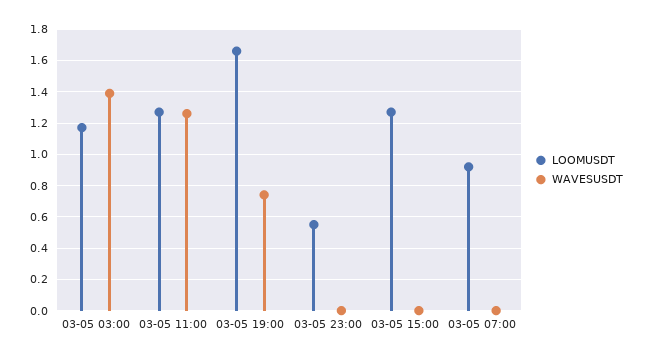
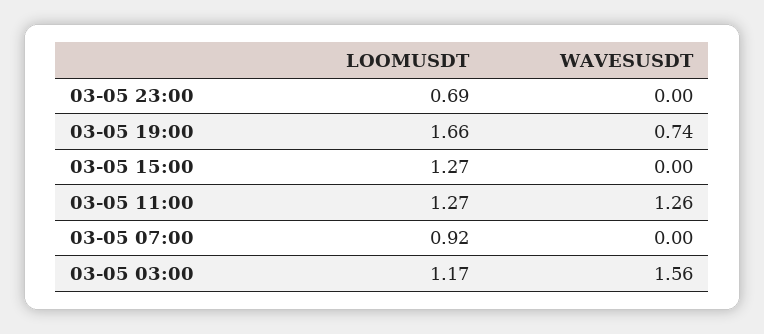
WAVESUSDT, 03-05 03:00: 1.4 -> 1.56
LOOMUSDT, 03-05 23:00: 0.55 -> 0.69

